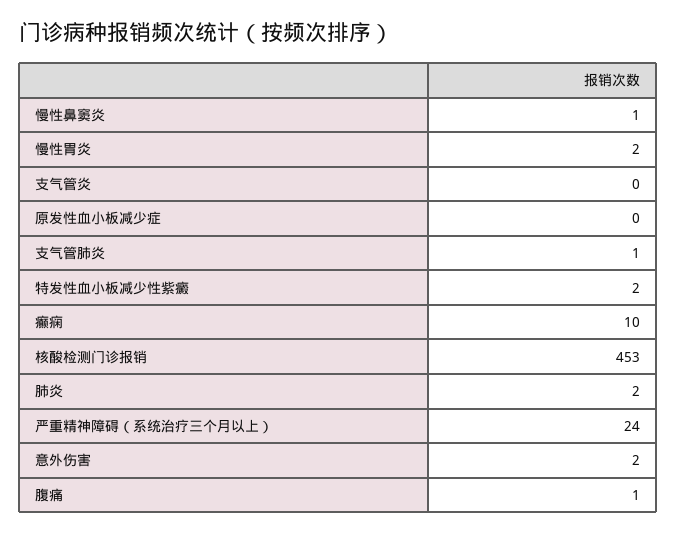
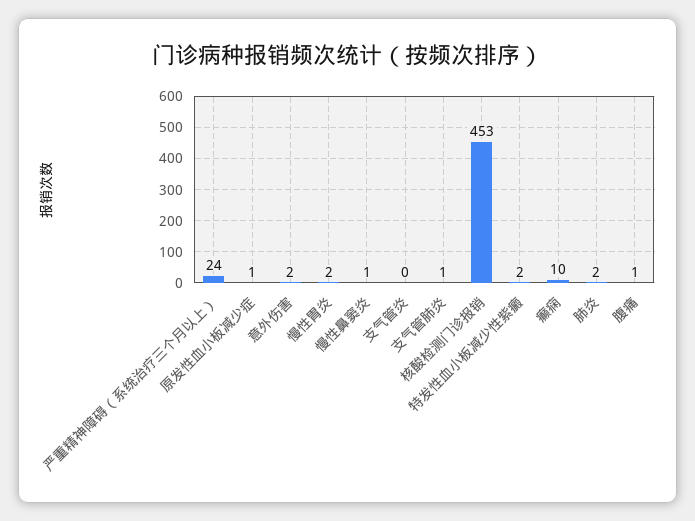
原发性血小板减少症: 0 -> 1

